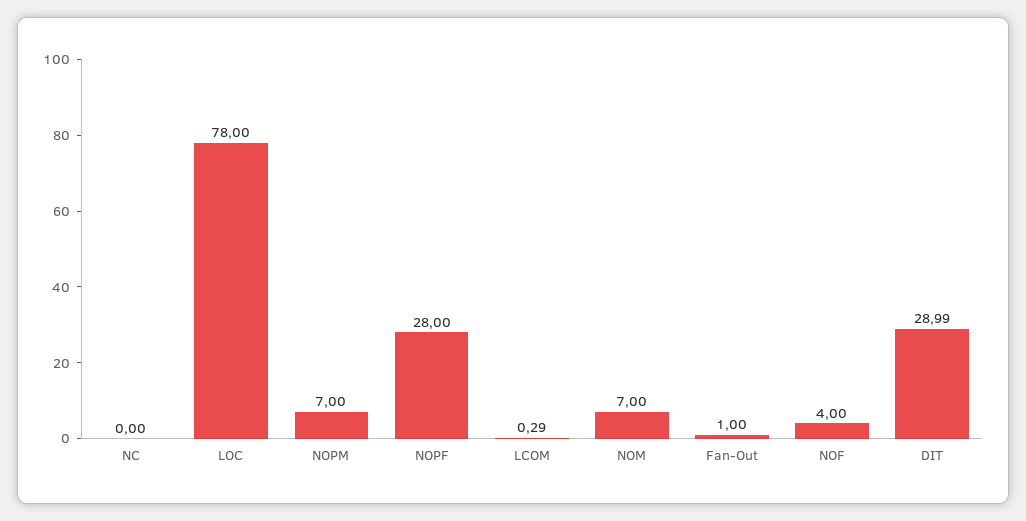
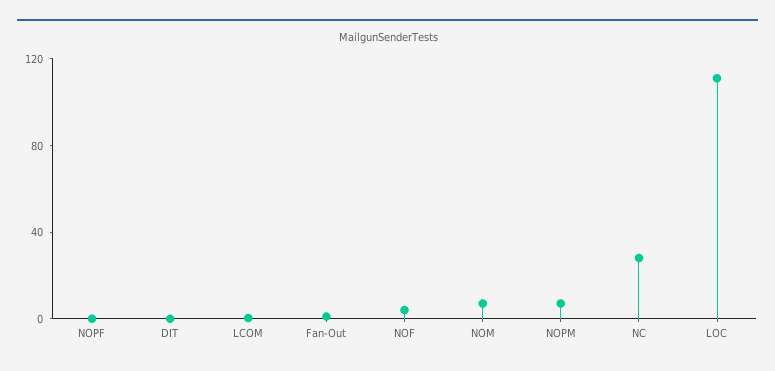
NC: 0 -> 30
LOC: 78 -> 110
NOPF: 28 -> 0
DIT: 28.99 -> 0

